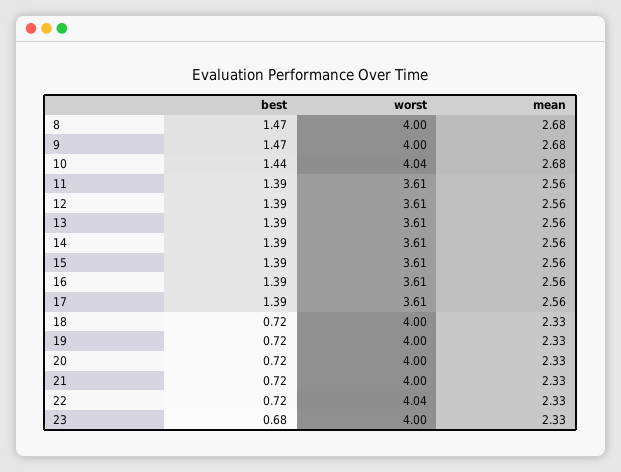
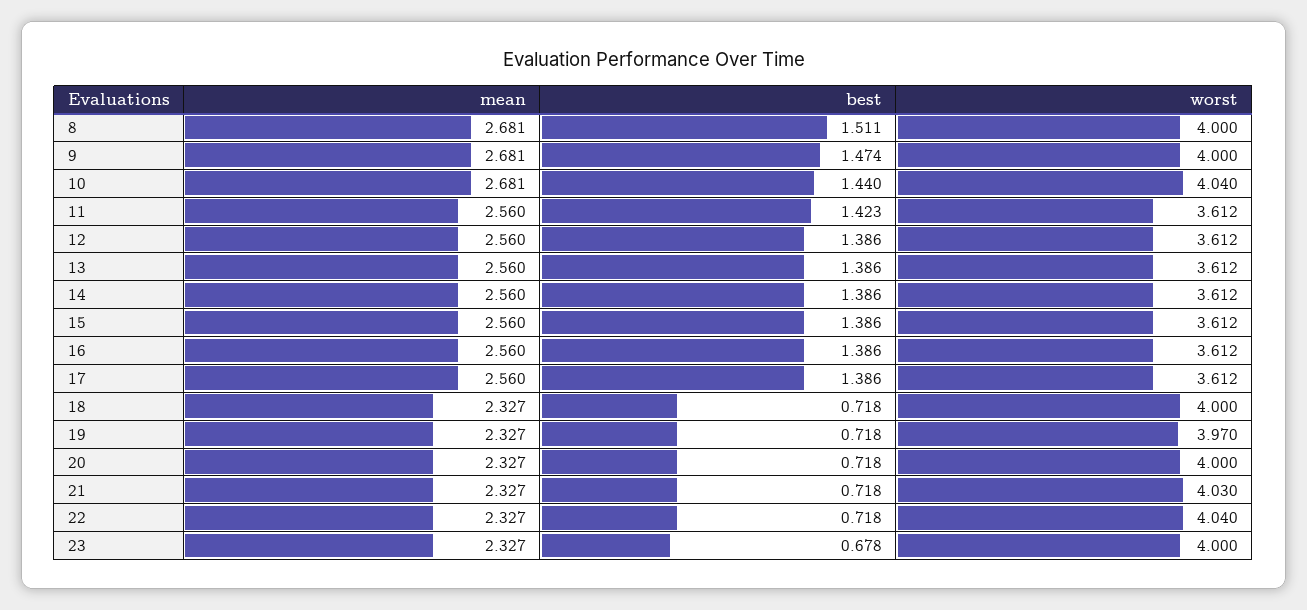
best, 8: 1.47 -> 1.511
best, 11: 1.39 -> 1.423
worst, 19: 4 -> 3.97
worst, 21: 4 -> 4.03

